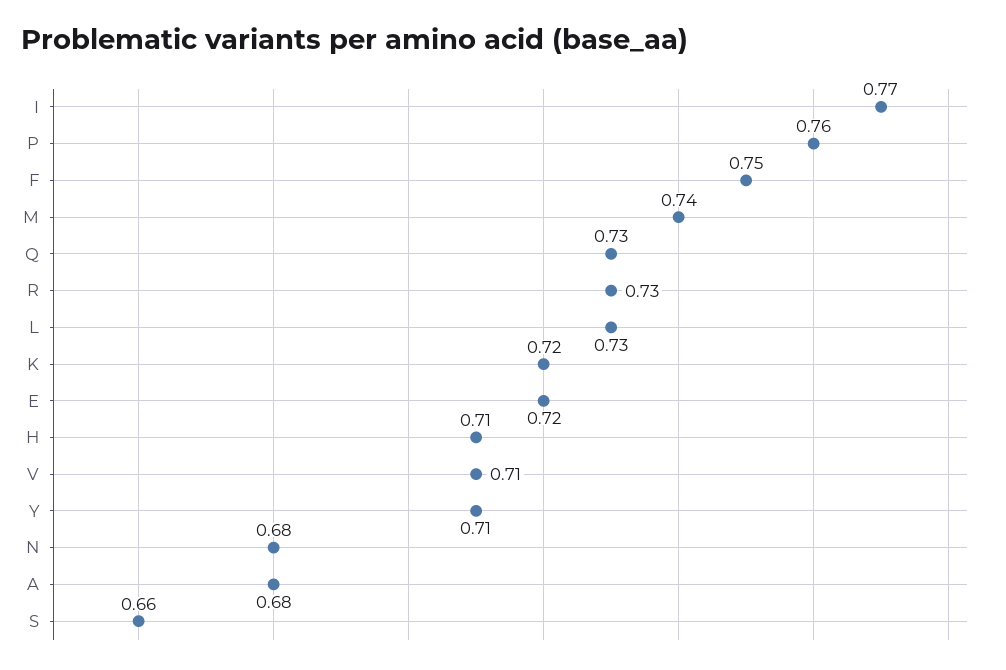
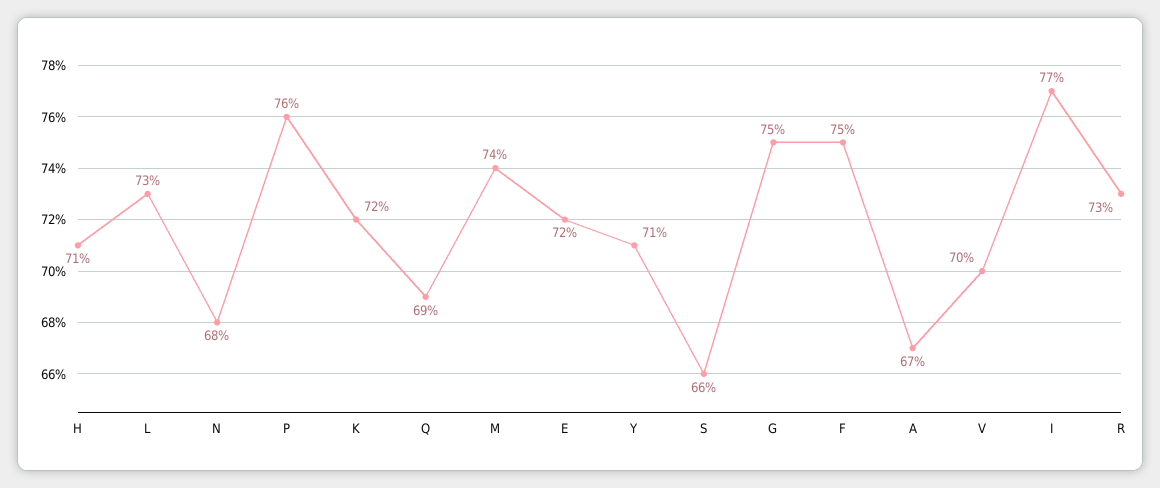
Q: 0.73 -> 0.69
V: 0.71 -> 0.7
A: 0.68 -> 0.67
G: none -> 0.75

